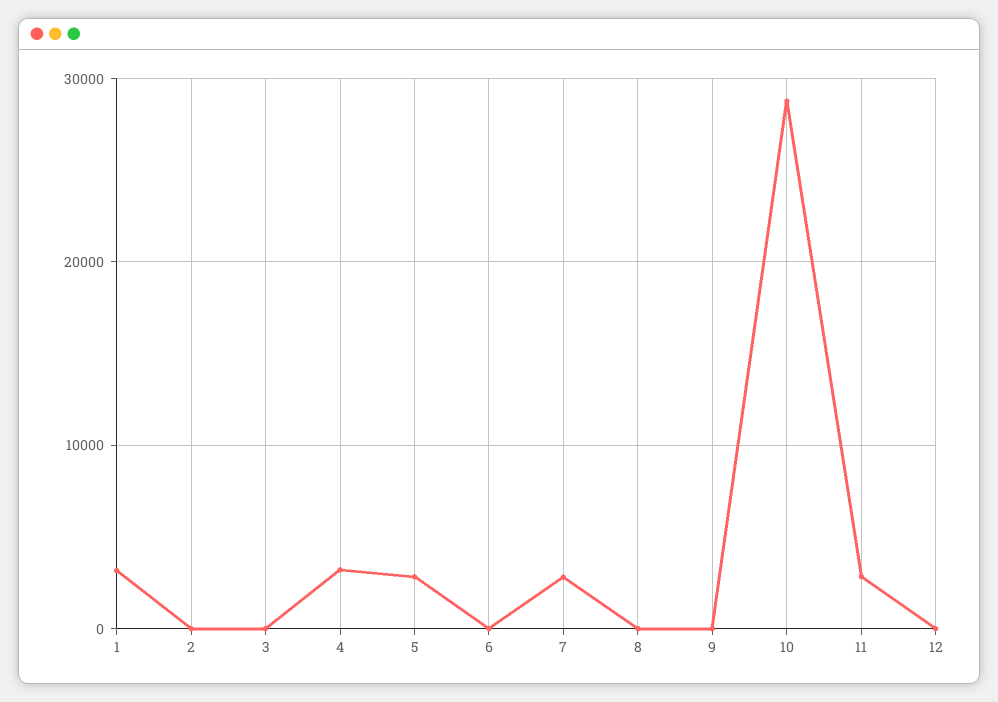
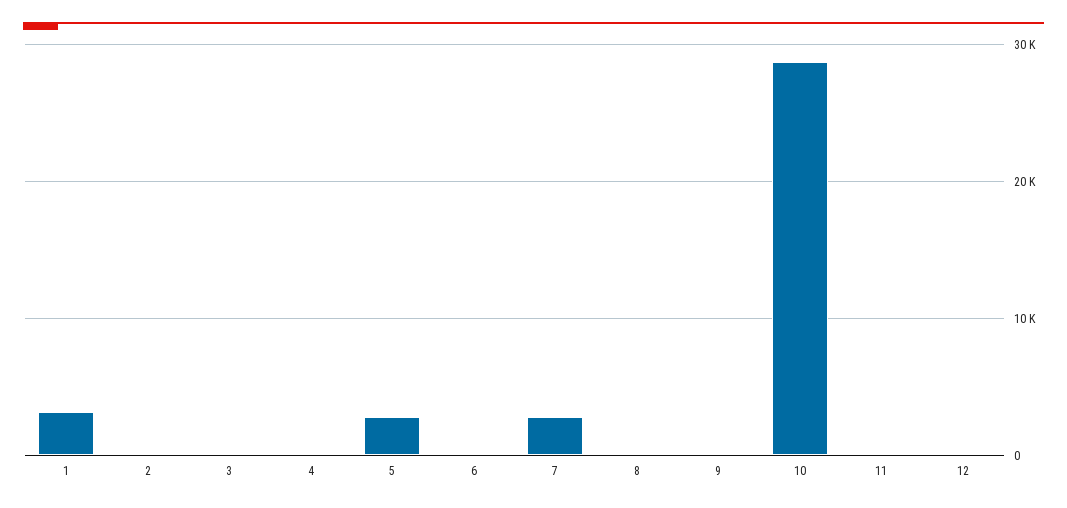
4: 3000 -> 0
11: 3000 -> 0

